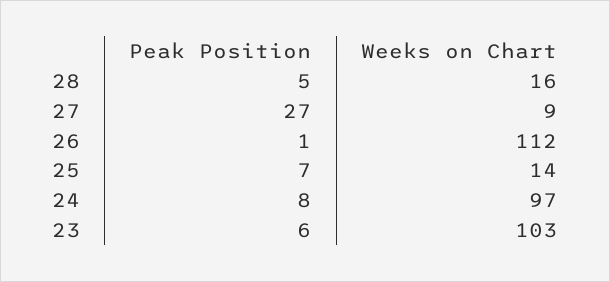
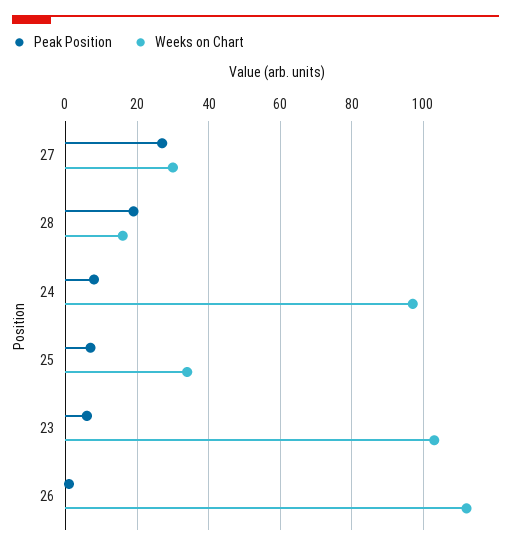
Peak Position, 28: 5 -> 20
Weeks on Chart, 27: 9 -> 30
Weeks on Chart, 25: 14 -> 35

